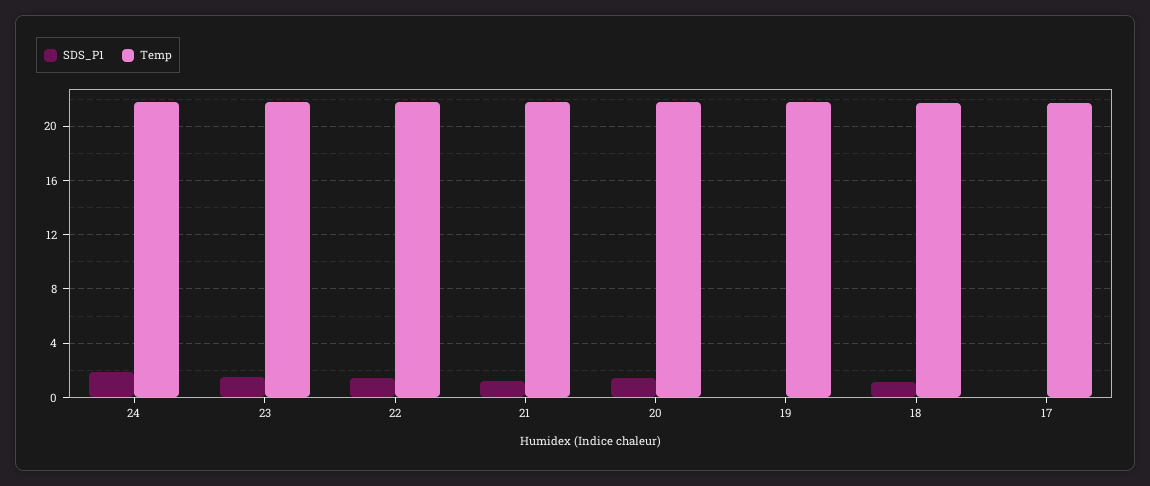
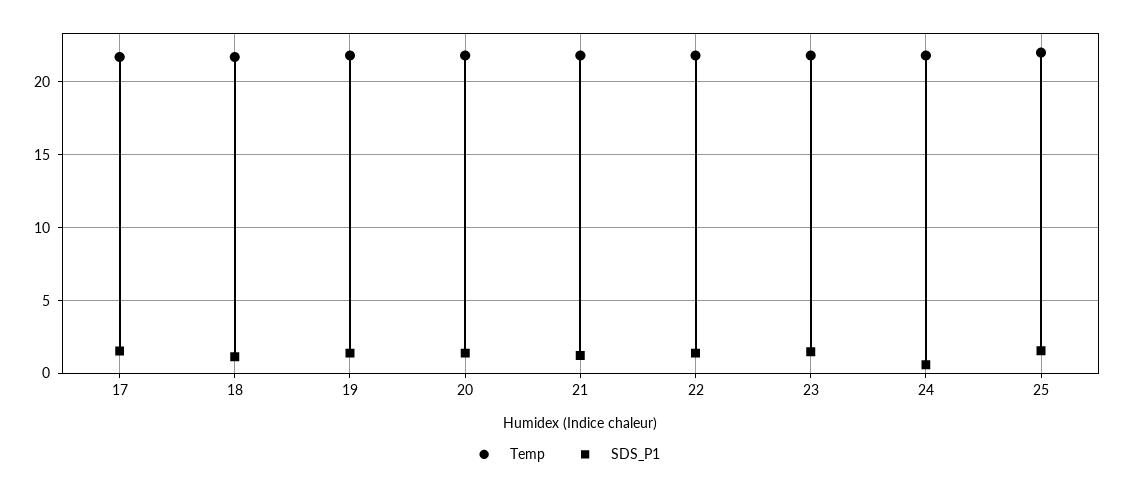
SDS_P1, 24: 2 -> 0.5
SDS_P1, 19: 0 -> 1.5
SDS_P1, 17: 0 -> 1.5
Temp, 25: none -> 22
SDS_P1, 25: none -> 1.5

